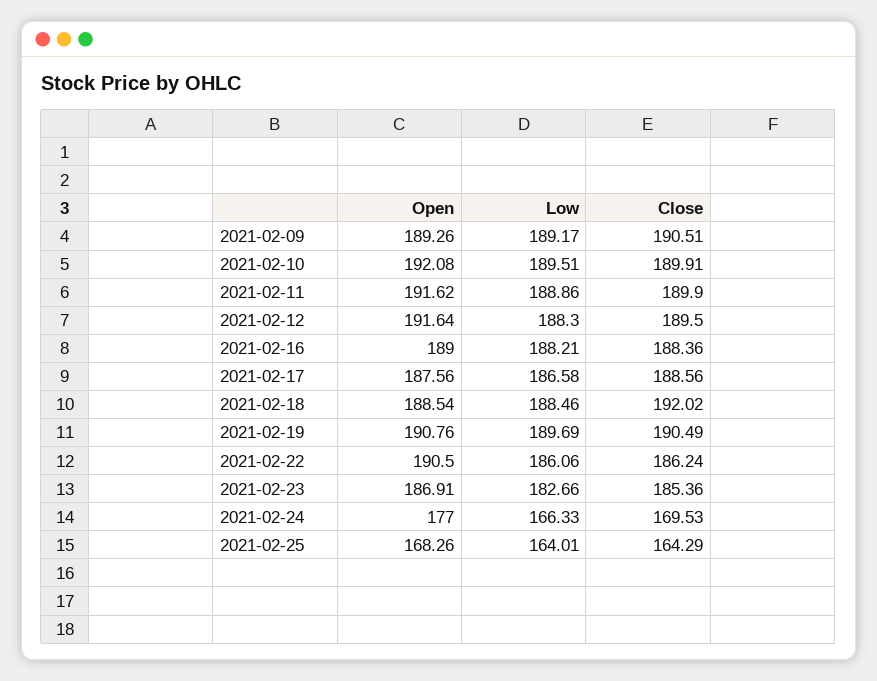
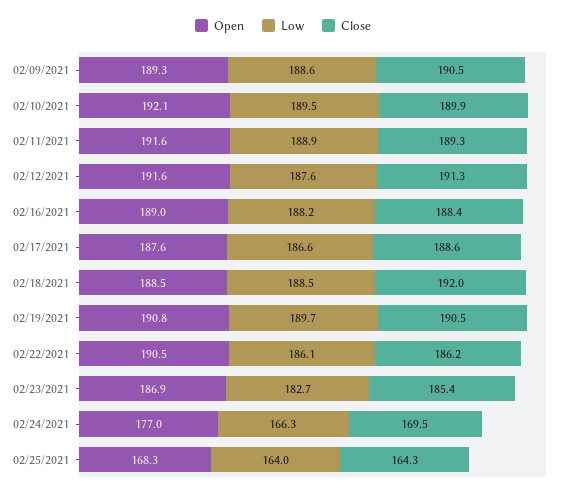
Low, 2021-02-09: 189.17 -> 188.6
Close, 2021-02-11: 189.9 -> 189.3
Low, 2021-02-12: 188.3 -> 187.6
Close, 2021-02-12: 189.5 -> 191.3

